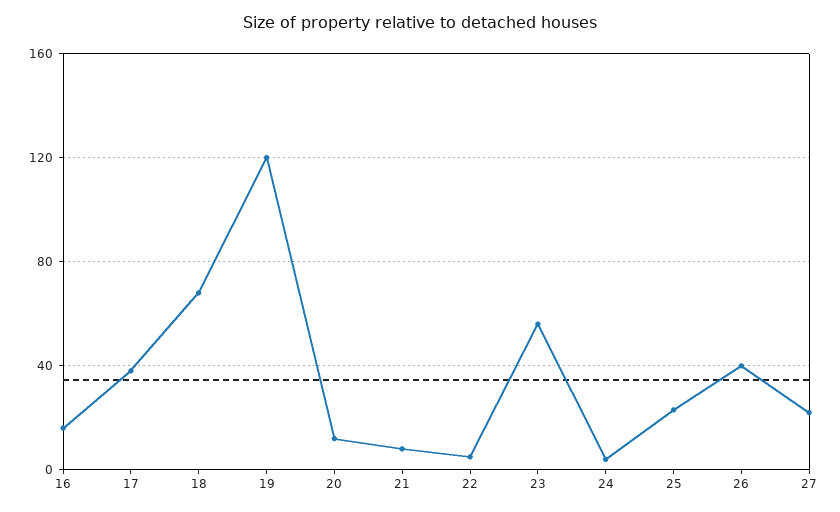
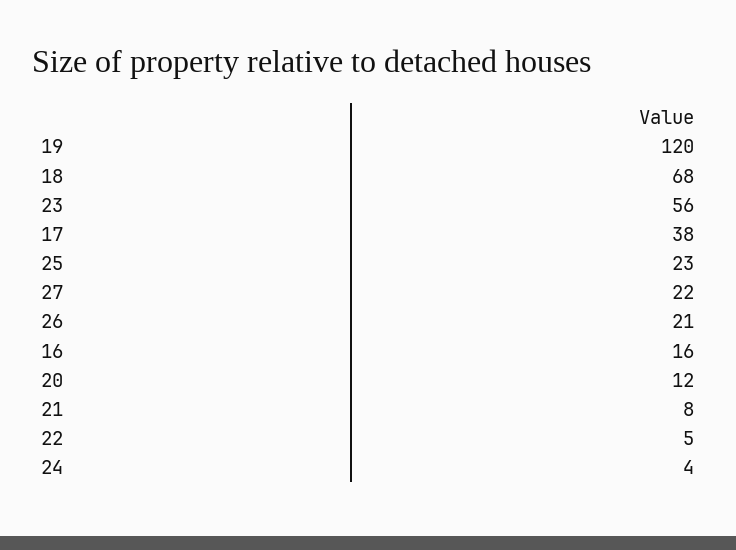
26: 40 -> 21

